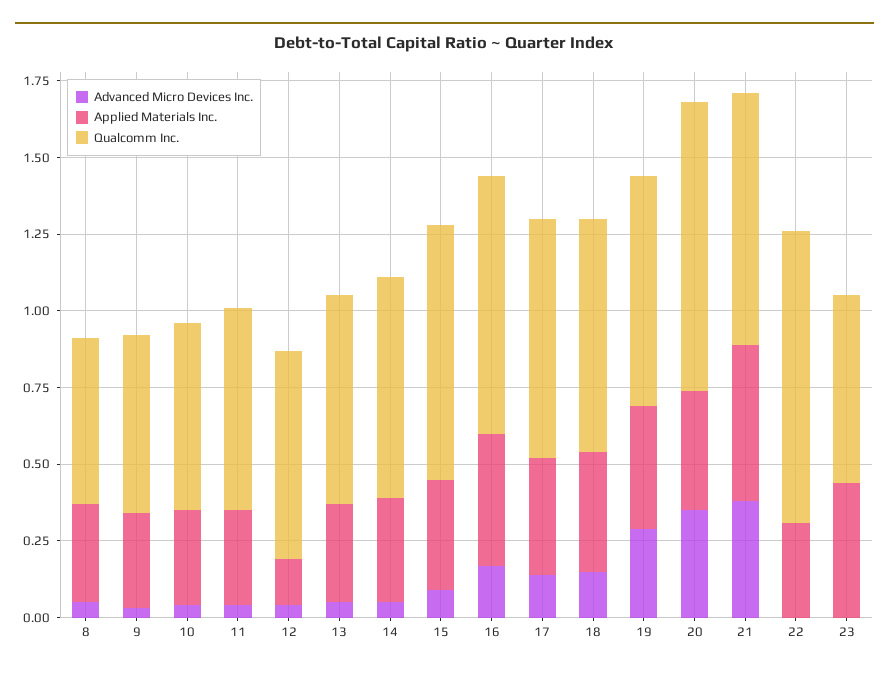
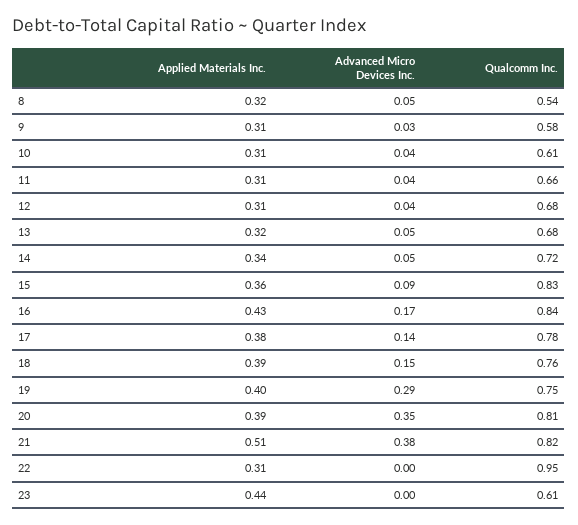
Applied Materials Inc., 12: 0.15 -> 0.31
Qualcomm Inc., 20: 0.95 -> 0.81

